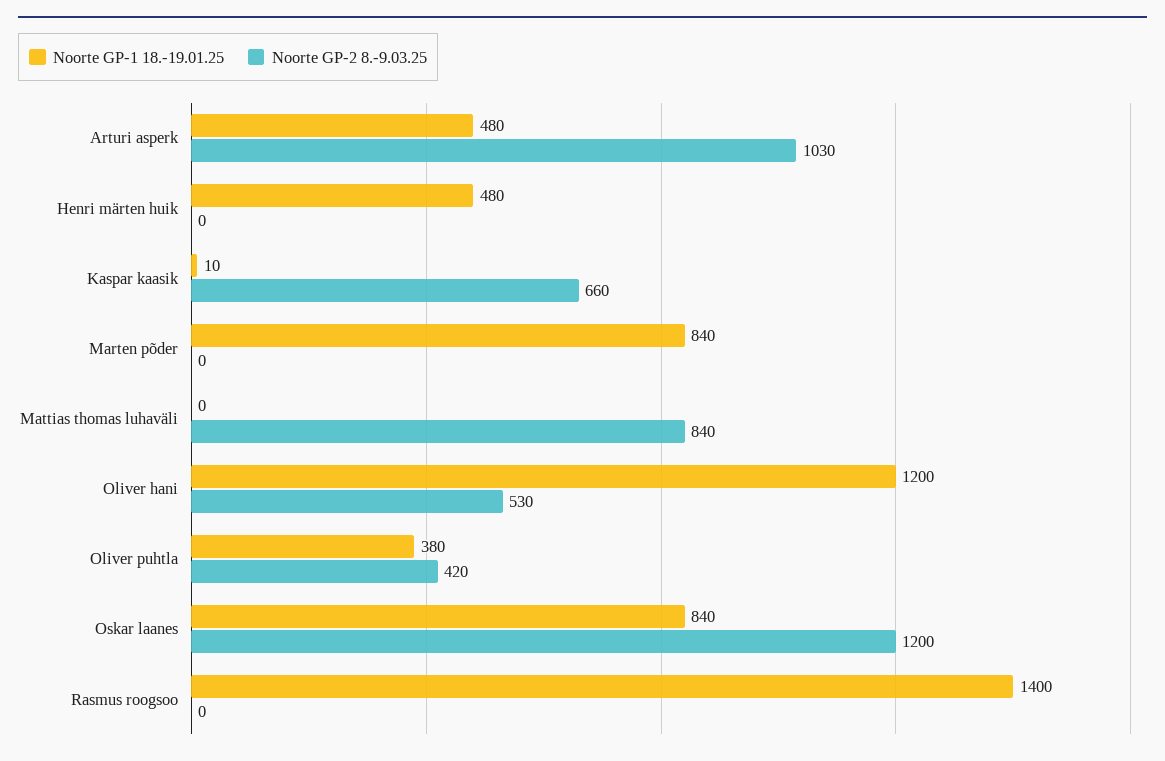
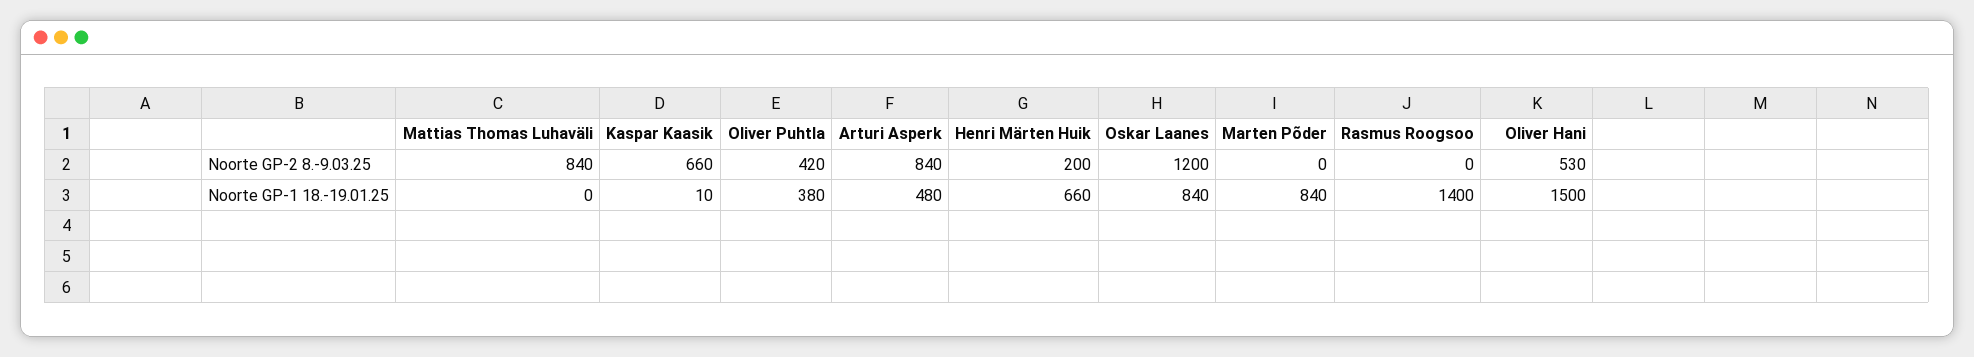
Noorte GP-2 8.-9.03.25, Arturi asperk: 1030 -> 840
Noorte GP-1 18.-19.01.25, Henri märten huik: 480 -> 660
Noorte GP-2 8.-9.03.25, Henri märten huik: 0 -> 200
Noorte GP-1 18.-19.01.25, Oliver hani: 1200 -> 1500

